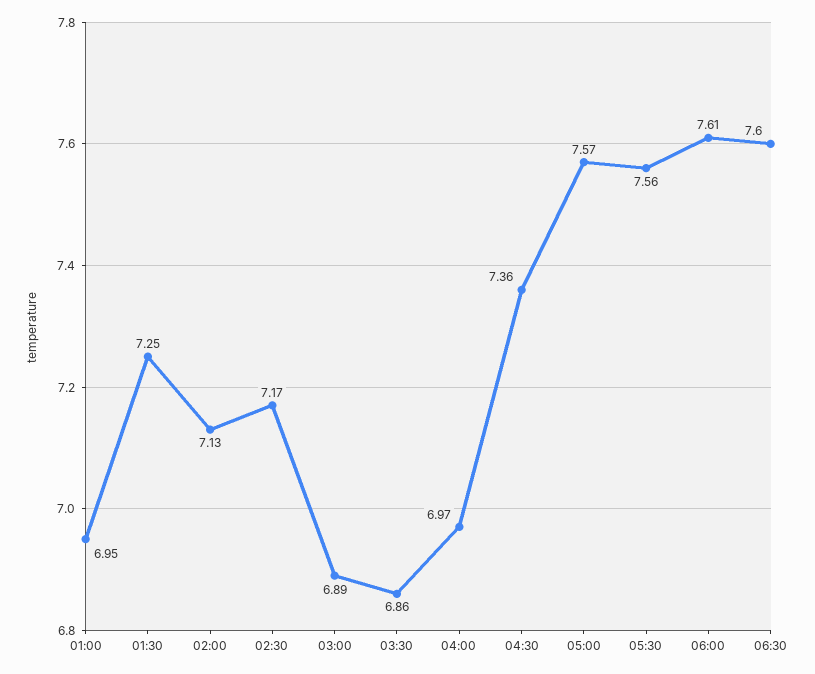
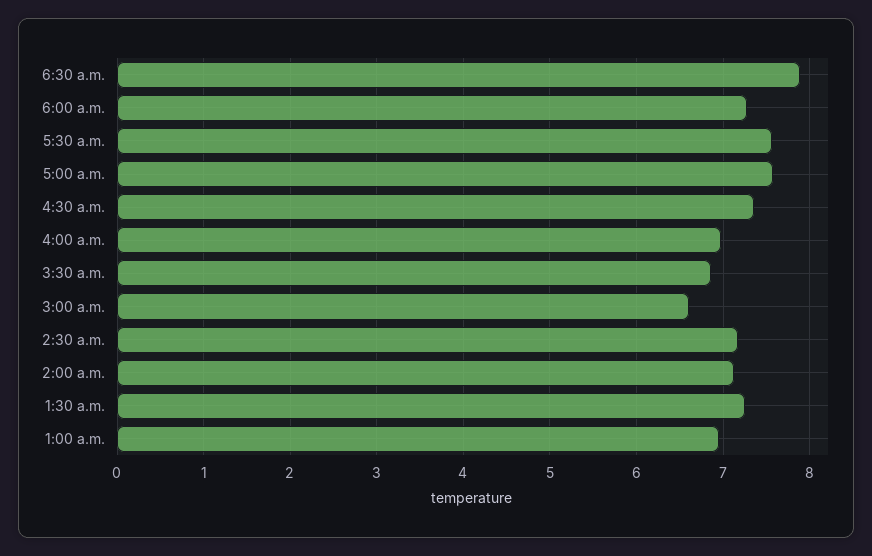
03:00: 6.89 -> 6.6
06:00: 7.61 -> 7.3
06:30: 7.6 -> 7.9

